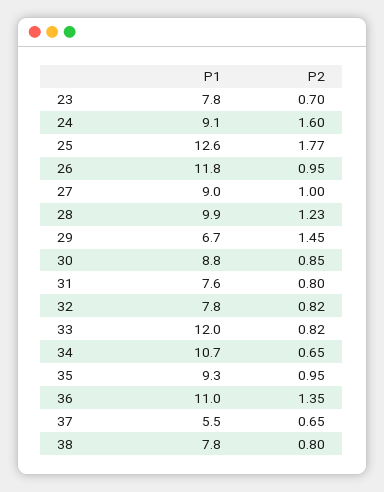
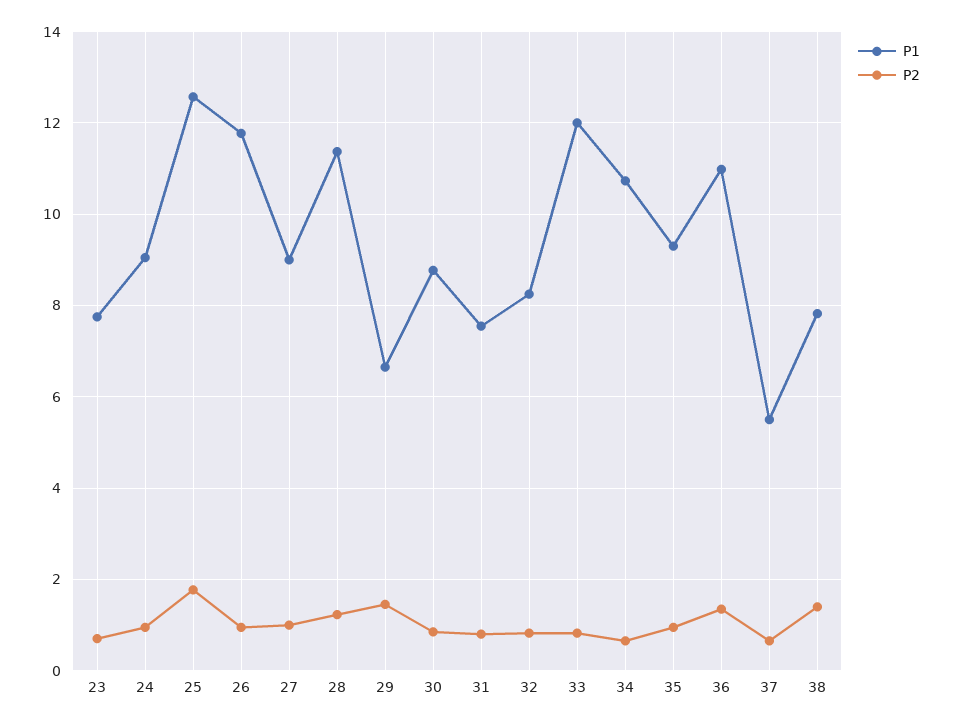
P2, 24: 1.6 -> 1
P1, 28: 9.9 -> 11.4
P1, 32: 7.8 -> 8.2
P2, 38: 0.8 -> 1.4

